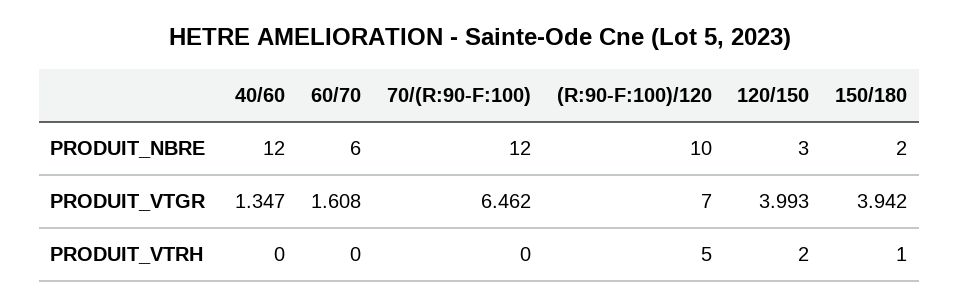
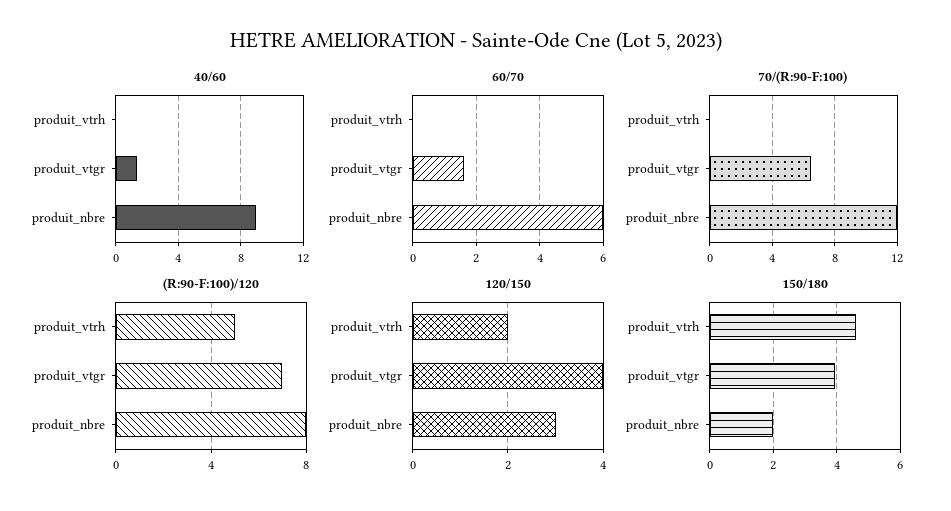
40/60, PRODUIT_NBRE: 12 -> 9
(R:90-F:100)/120, PRODUIT_NBRE: 10 -> 8
150/180, PRODUIT_VTRH: 1 -> 4.6

